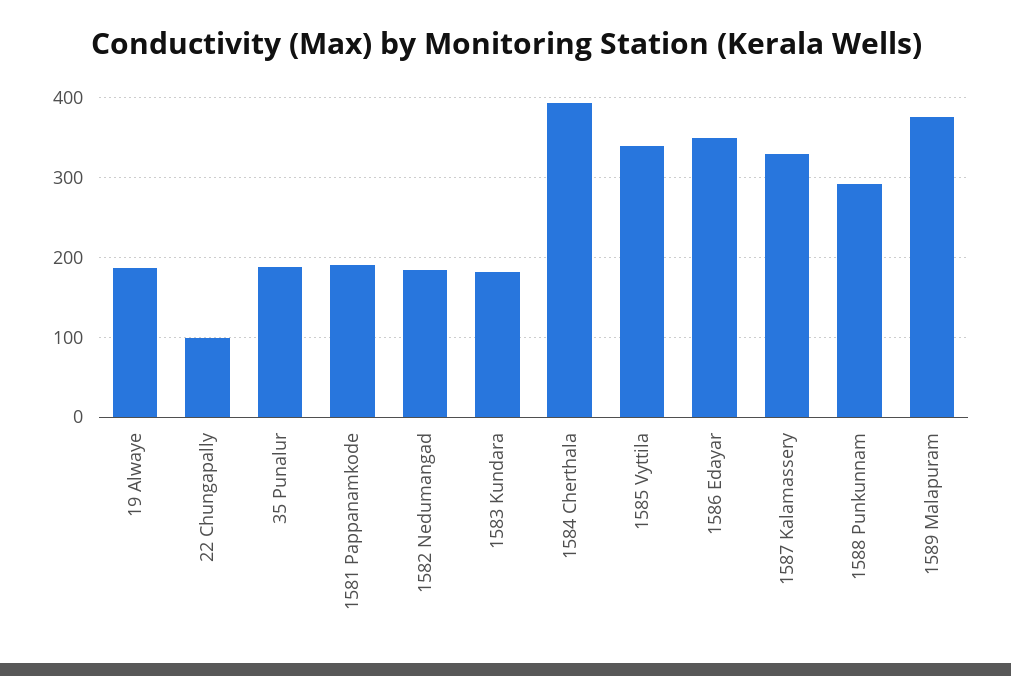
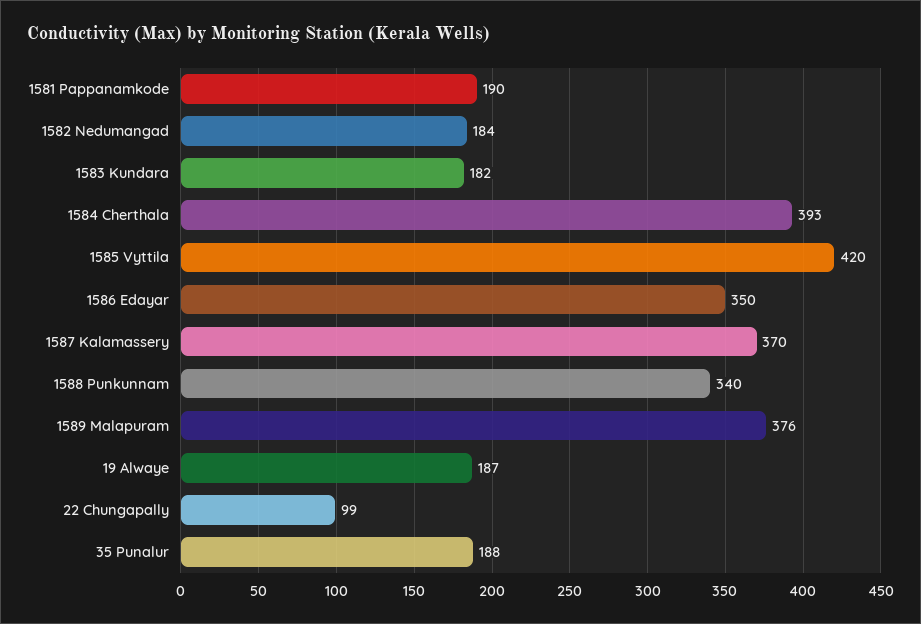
1585 Vyttila: 340 -> 420
1587 Kalamassery: 330 -> 370
1588 Punkunnam: 290 -> 340

